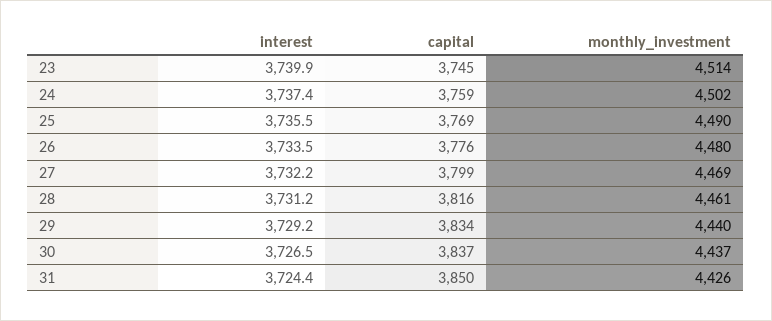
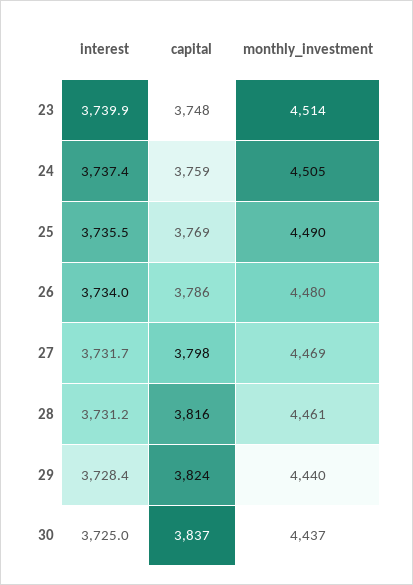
capital, 23: 3745 -> 3748
monthly_investment, 24: 4502 -> 4505
interest, 26: 3733.5 -> 3734
capital, 26: 3776 -> 3786
interest, 27: 3732.2 -> 3731.7
capital, 27: 3799 -> 3798
interest, 29: 3729.2 -> 3728.4
capital, 29: 3834 -> 3824
interest, 30: 3726.5 -> 3725
interest, 31: 3724.4 -> none
capital, 31: 3850 -> none
monthly_investment, 31: 4426 -> none

